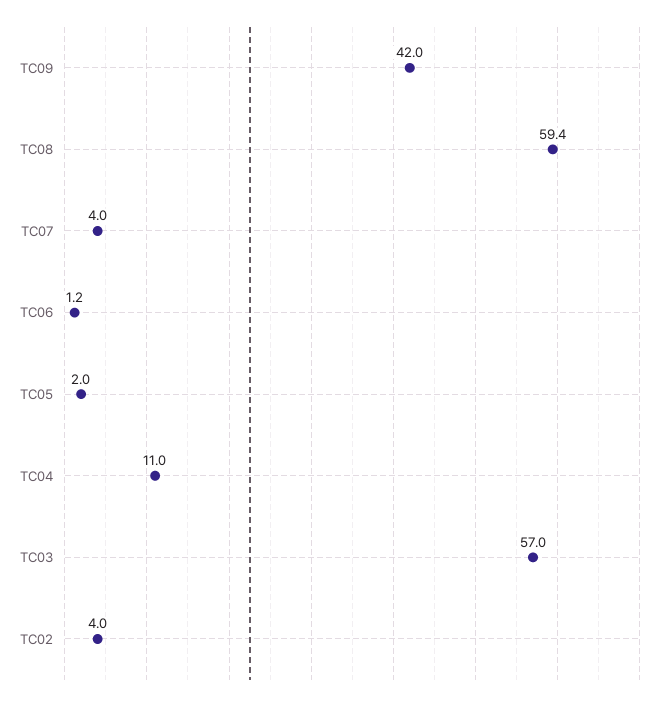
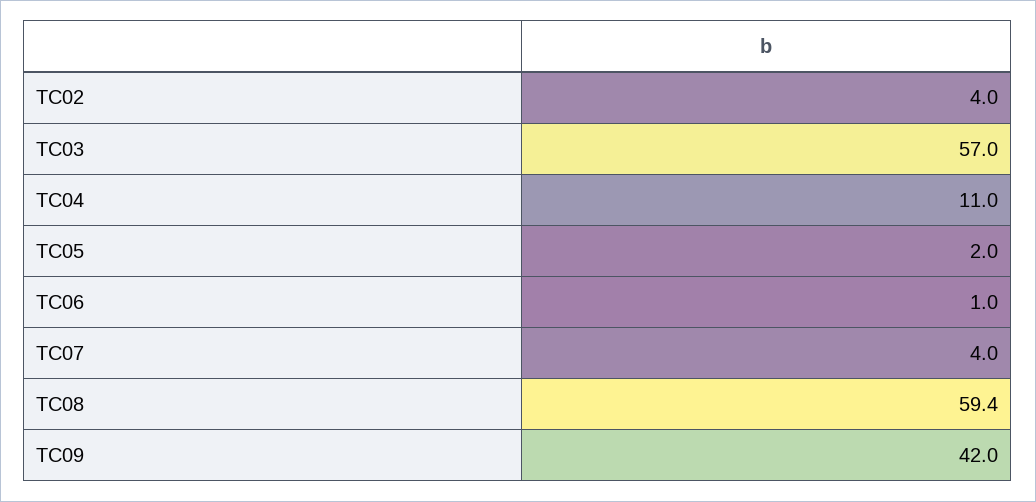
TC06: 1.2 -> 1

